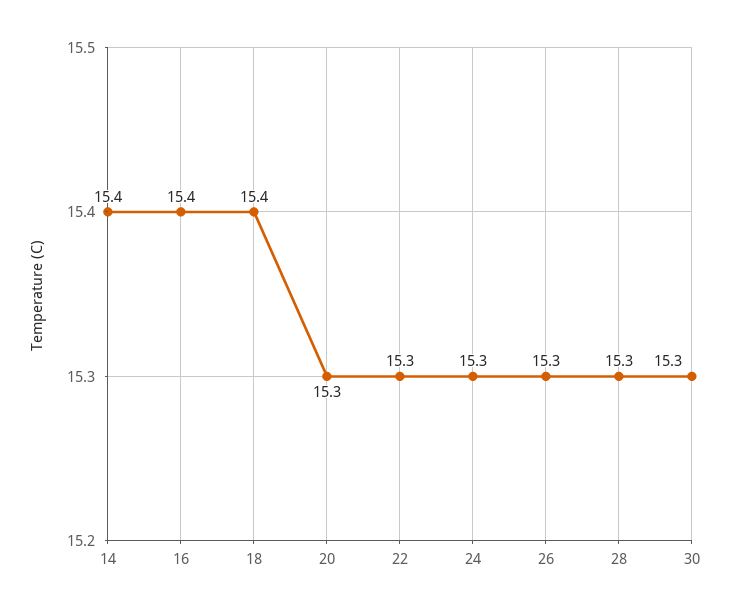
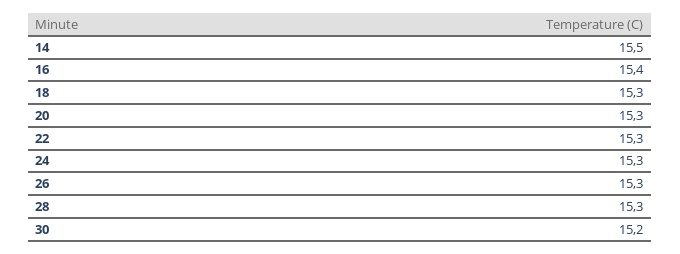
14: 15.4 -> 15.5
18: 15.4 -> 15.3
30: 15.3 -> 15.2

